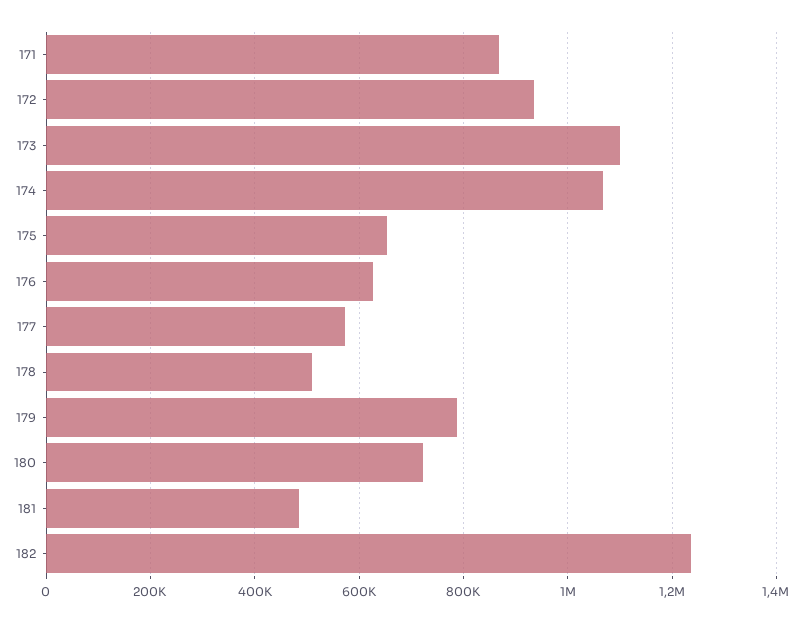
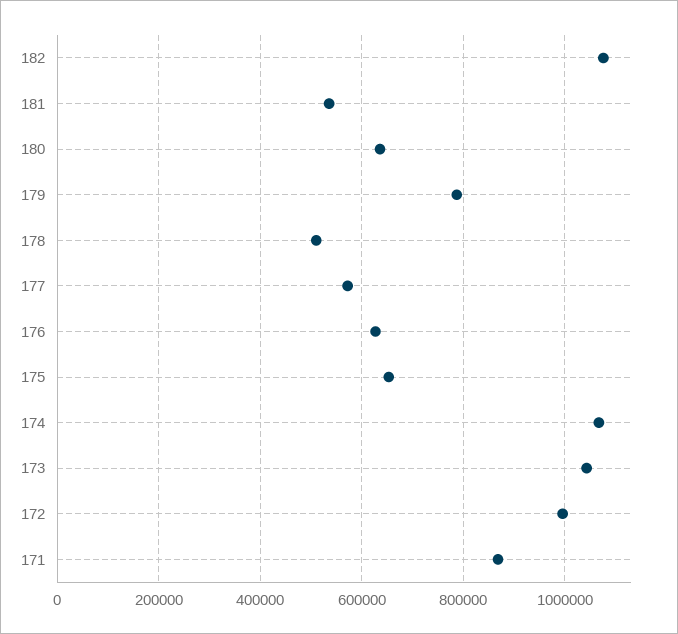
172: 940000 -> 1000000
173: 1100000 -> 1040000
180: 720000 -> 640000
181: 480000 -> 540000
182: 1240000 -> 1080000

